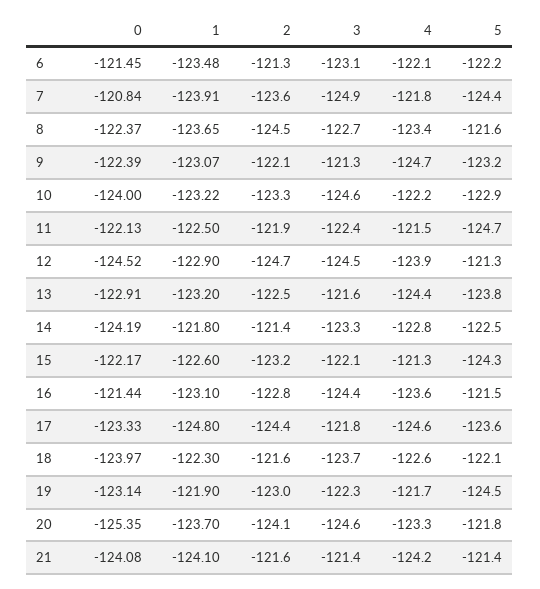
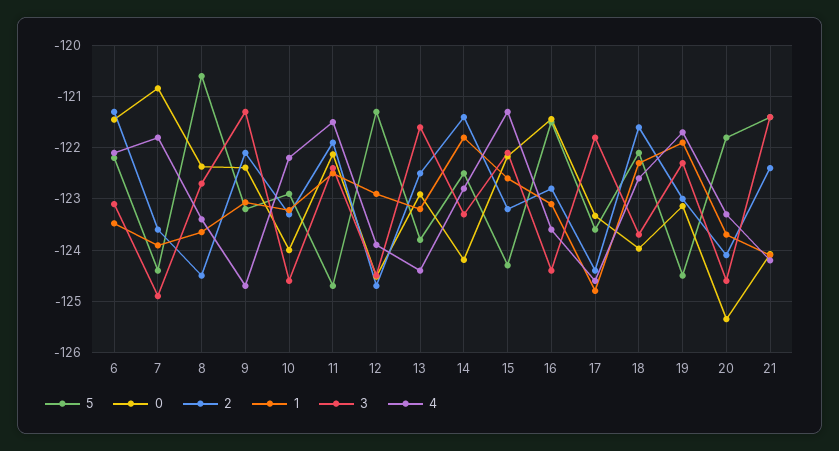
5, 8: -121.6 -> -120.6
2, 21: -121.6 -> -122.4

